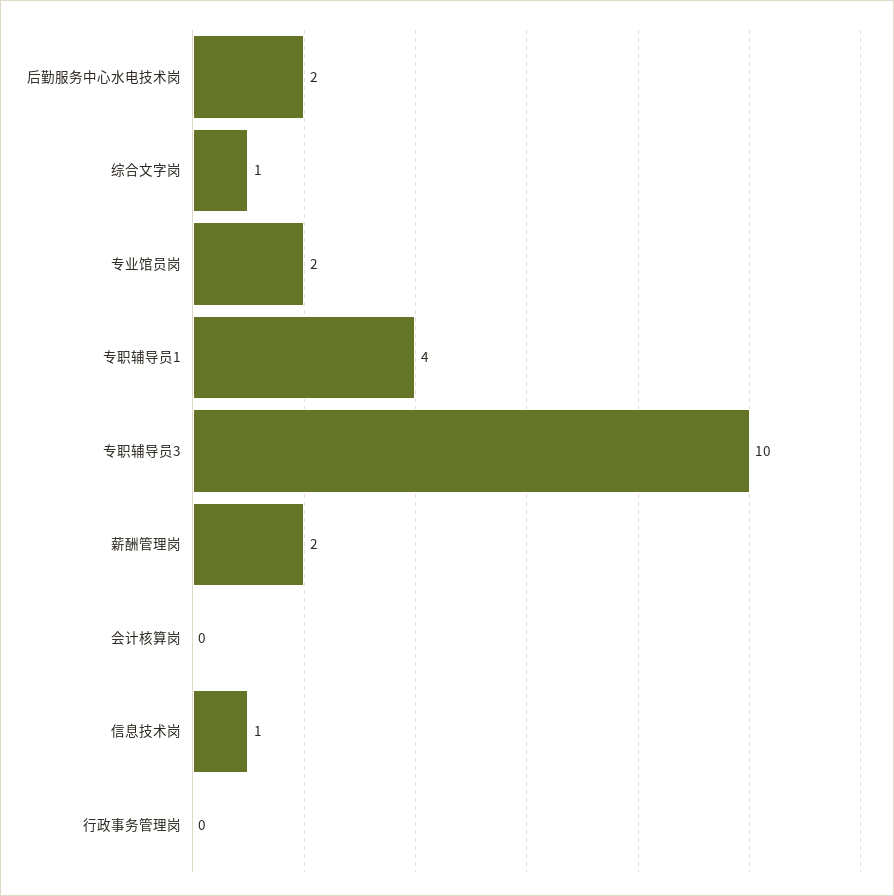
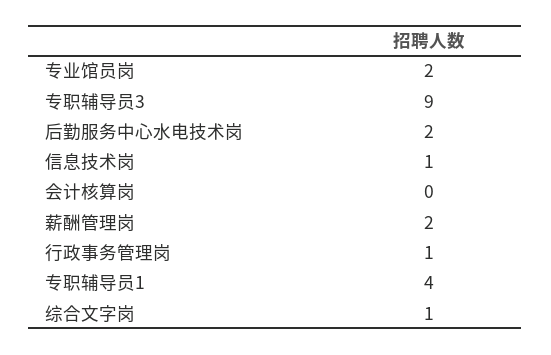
专职辅导员3: 10 -> 9
行政事务管理岗: 0 -> 1

